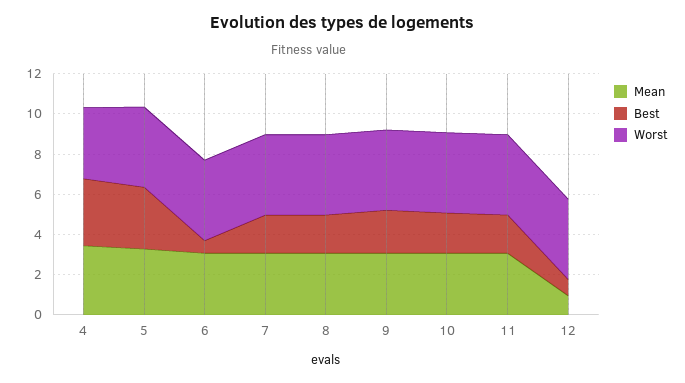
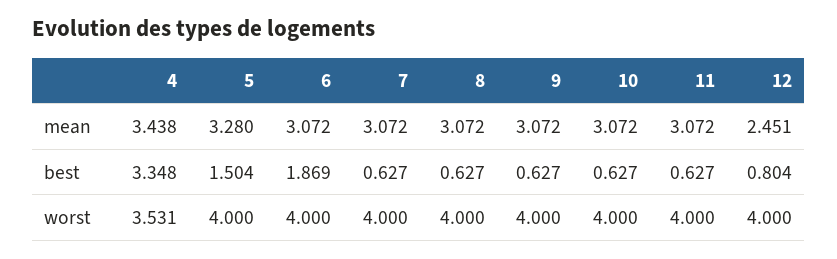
Best, 5: 3 -> 1.504
Best, 6: 0.5 -> 1.869
Best, 7: 2 -> 0.627
Best, 8: 2 -> 0.627
Best, 9: 2 -> 0.627
Best, 10: 2 -> 0.627
Best, 11: 2 -> 0.627
Mean, 12: 1 -> 2.451

